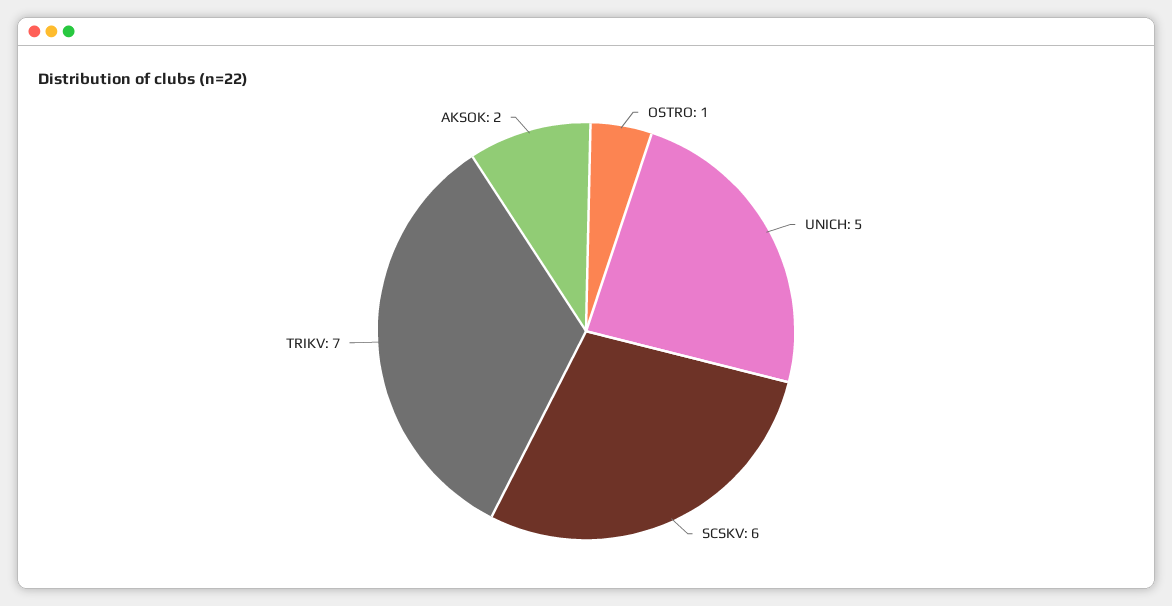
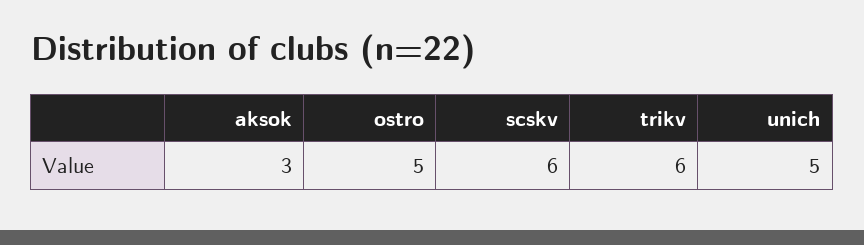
OSTRO: 1 -> 5
TRIKV: 7 -> 6
AKSOK: 2 -> 3

